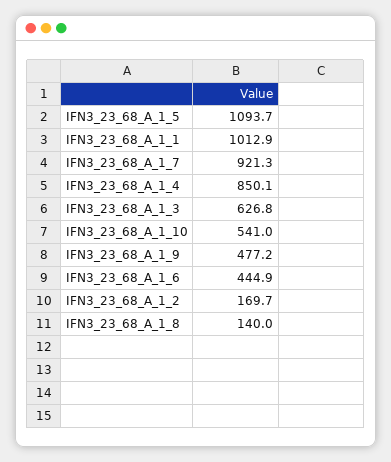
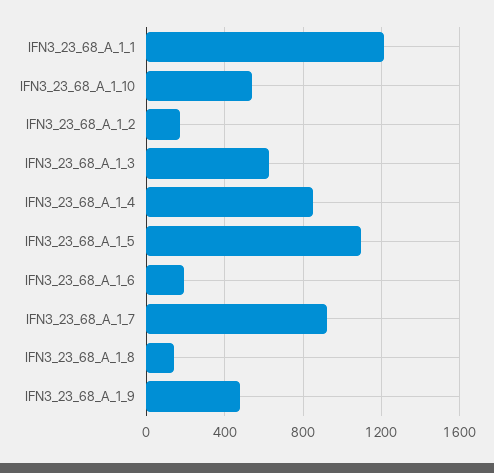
IFN3_23_68_A_1_1: 1012.9 -> 1200
IFN3_23_68_A_1_6: 444.9 -> 200

